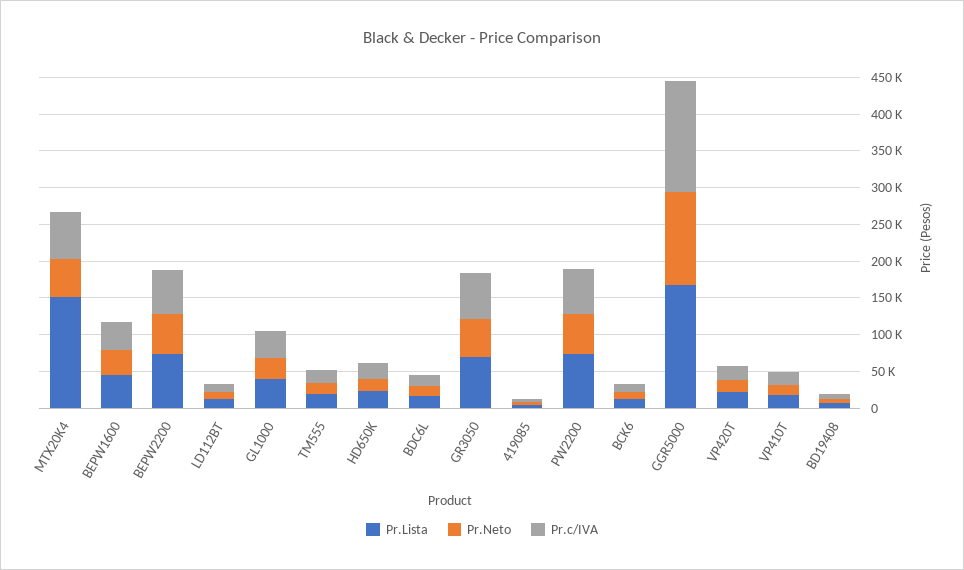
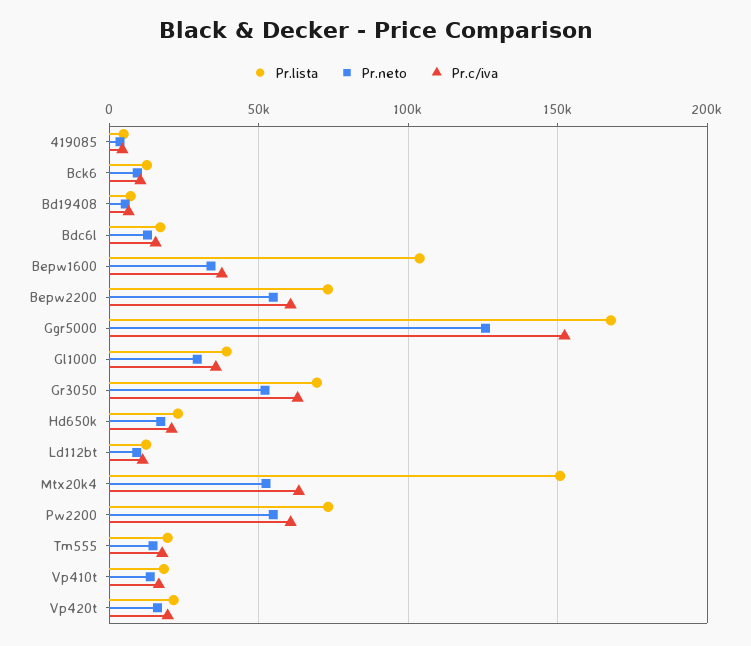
Pr.Lista, BEPW1600: 50000 -> 105000

